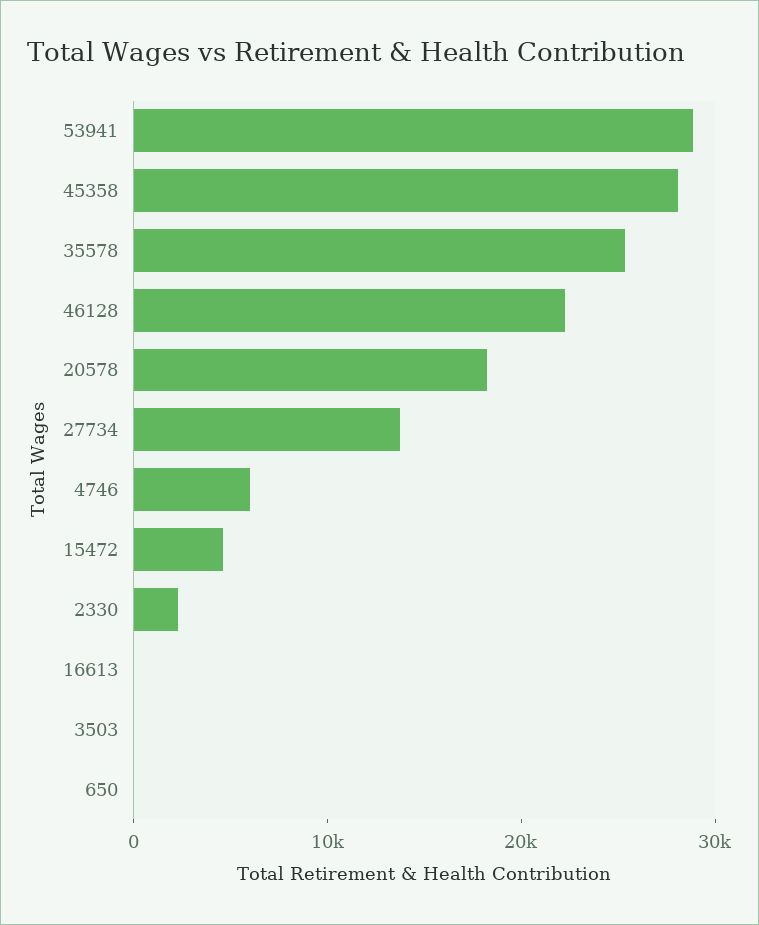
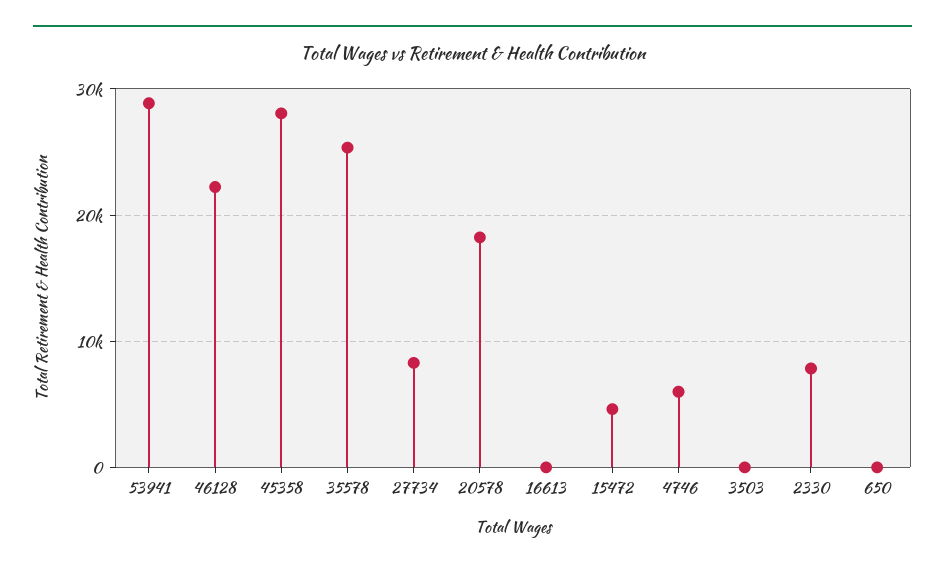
27734: 14000 -> 8000
2330: 2000 -> 8000

